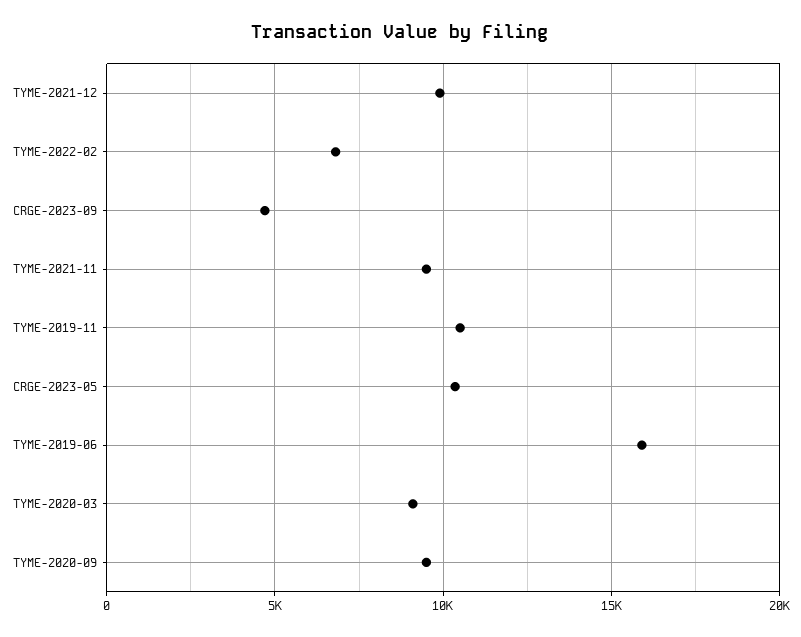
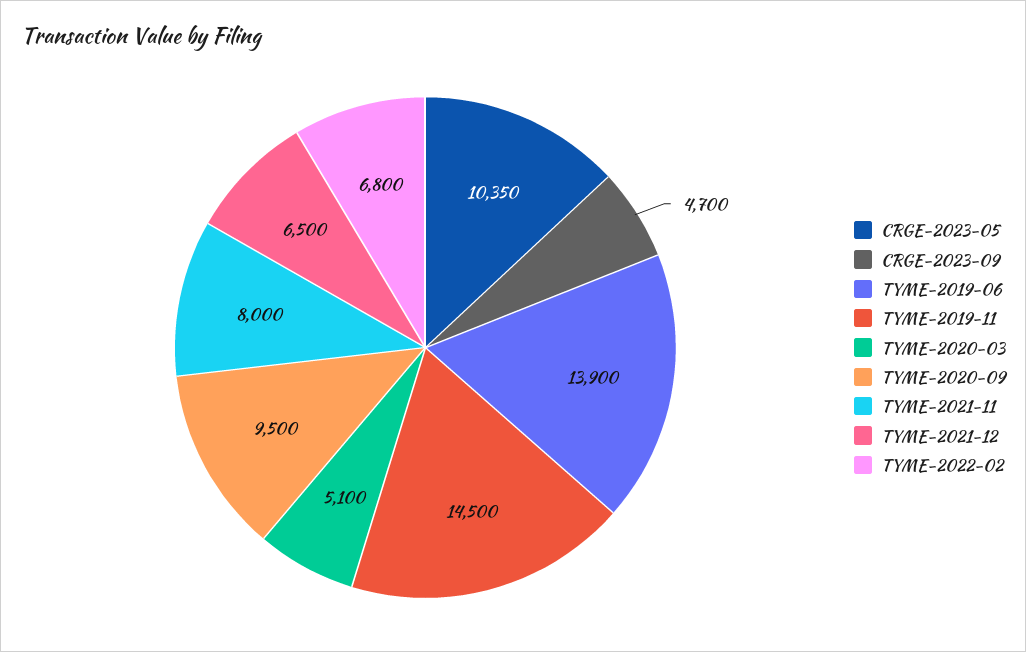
TYME-2021-12: 10000 -> 6500
TYME-2021-11: 9500 -> 8000
TYME-2019-11: 10500 -> 14500
TYME-2019-06: 16000 -> 13900
TYME-2020-03: 9000 -> 5100

